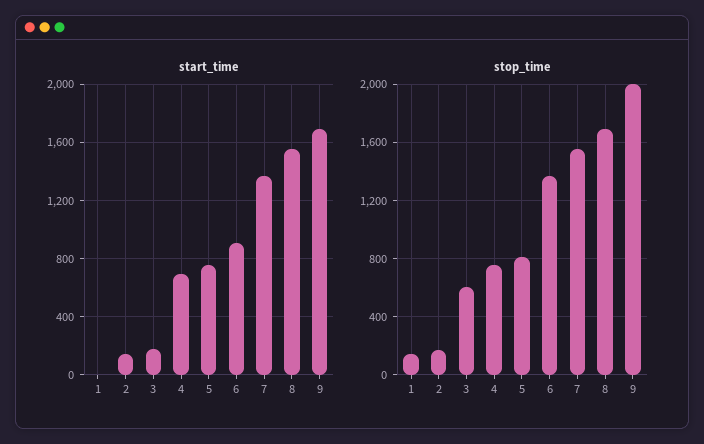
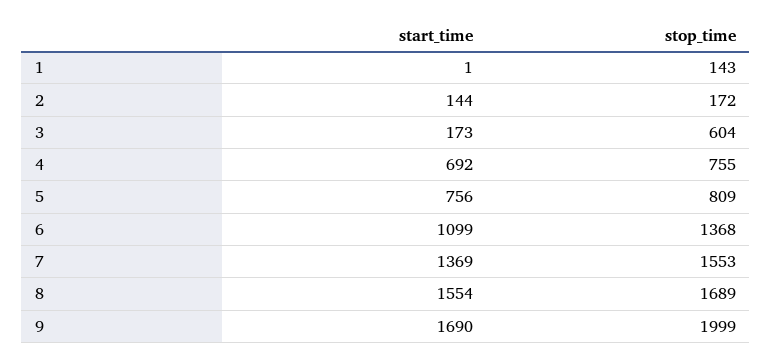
start_time, 6: 900 -> 1099

